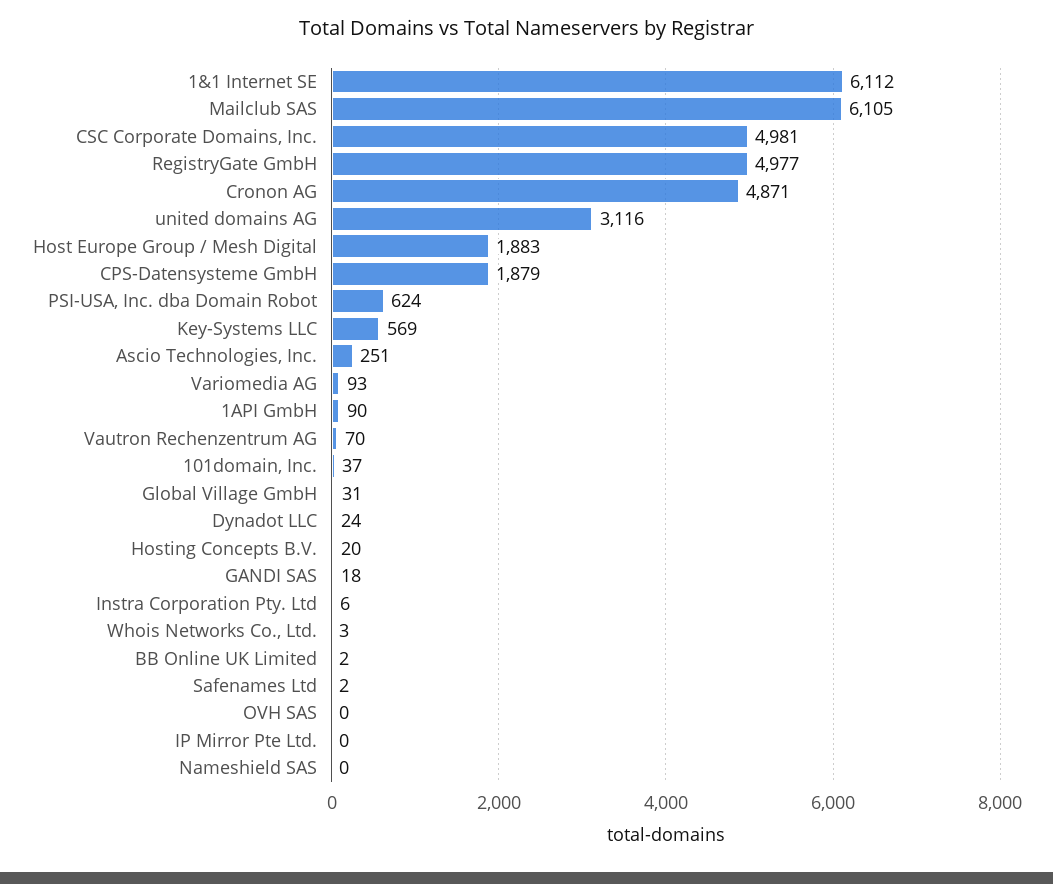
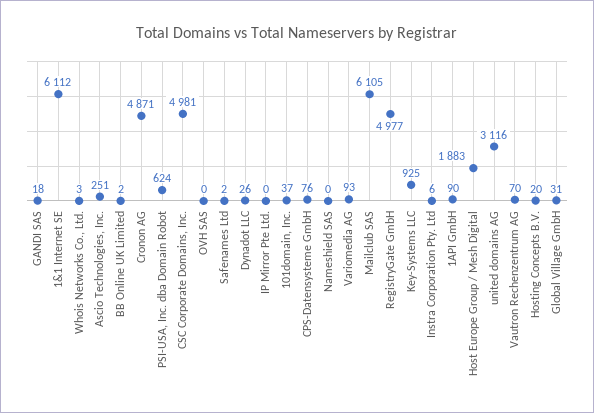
CPS-Datensysteme GmbH: 1879 -> 76
Key-Systems LLC: 569 -> 925
Dynadot LLC: 24 -> 26

